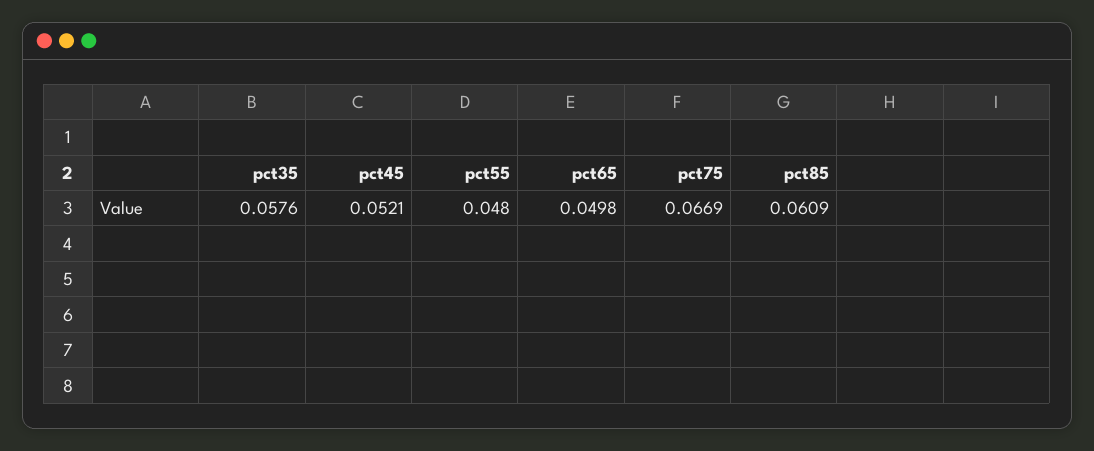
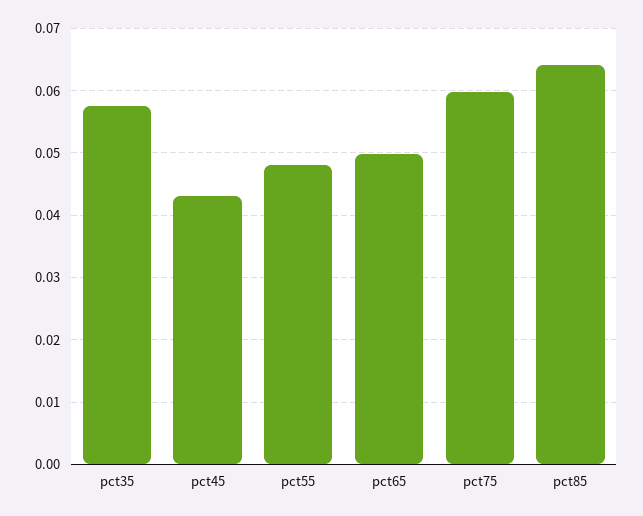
pct45: 0.0521 -> 0.043
pct75: 0.0669 -> 0.06
pct85: 0.0609 -> 0.064

